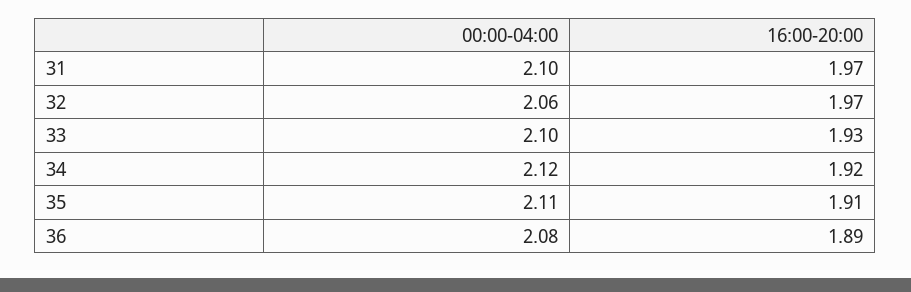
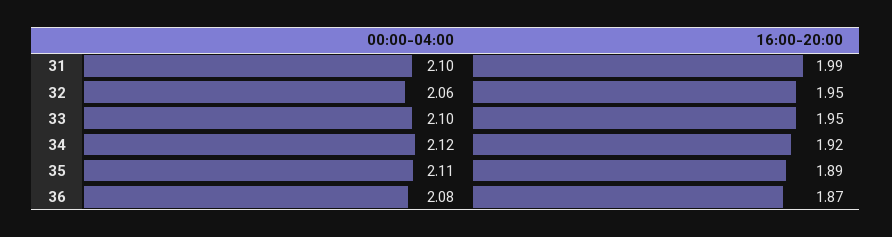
16:00-20:00, 31: 1.97 -> 1.99
16:00-20:00, 32: 1.97 -> 1.95
16:00-20:00, 33: 1.93 -> 1.95
16:00-20:00, 35: 1.91 -> 1.89
16:00-20:00, 36: 1.89 -> 1.87

